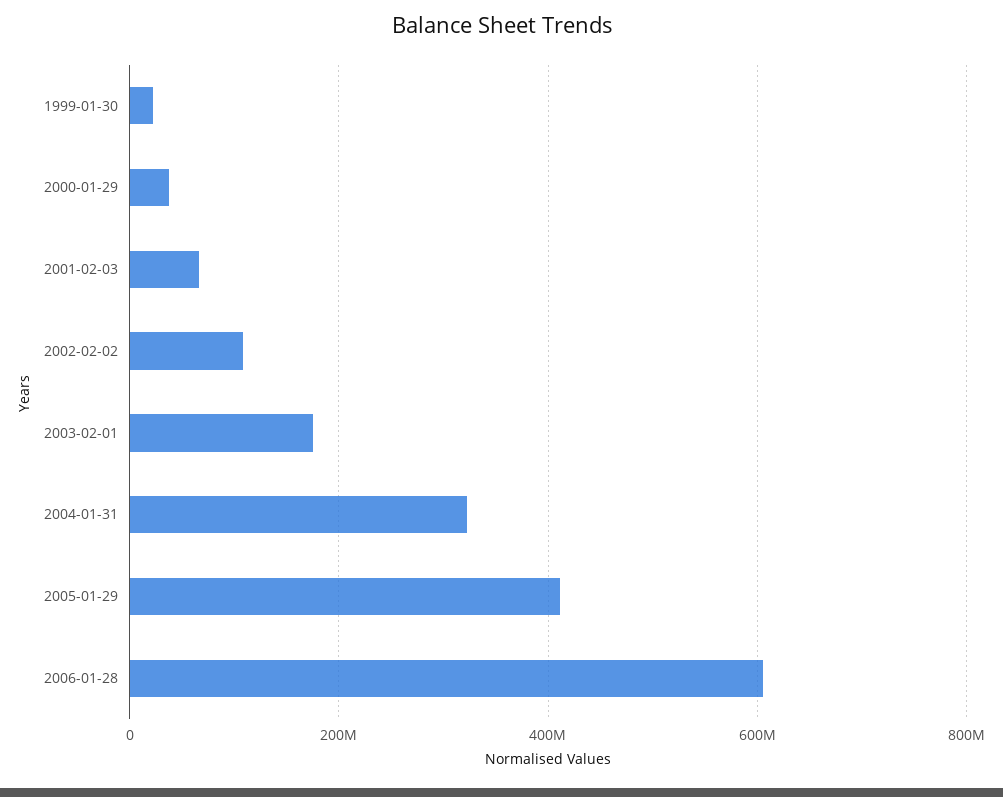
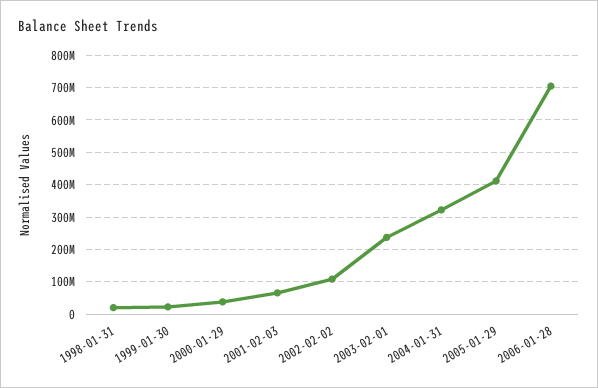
2003-02-01: 180000000 -> 240000000
2006-01-28: 600000000 -> 700000000
1998-01-31: none -> 20000000

